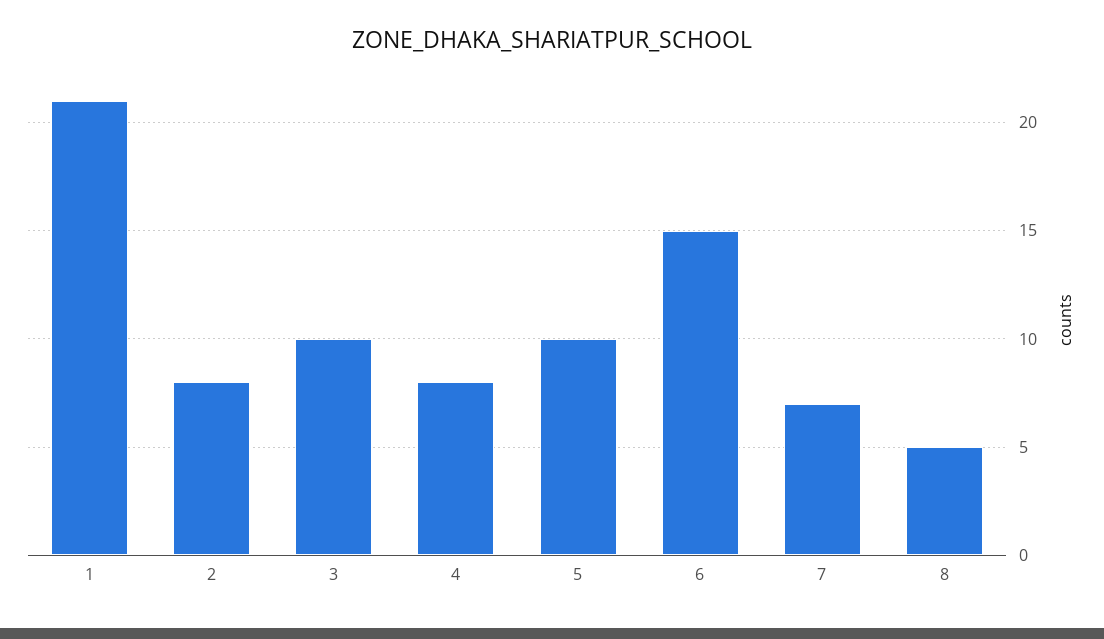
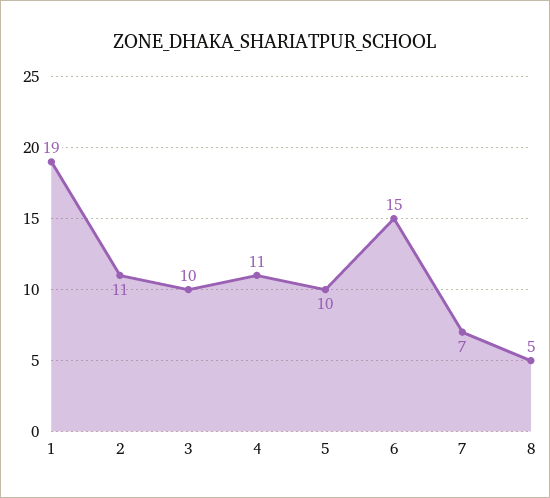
1: 21 -> 19
2: 8 -> 11
4: 8 -> 11

